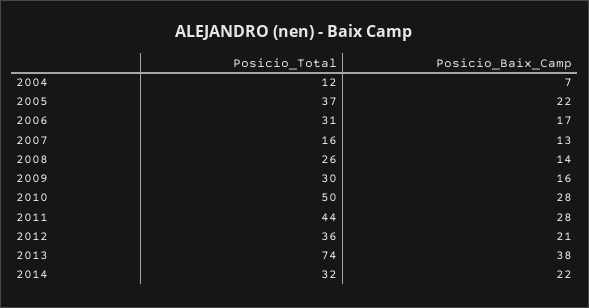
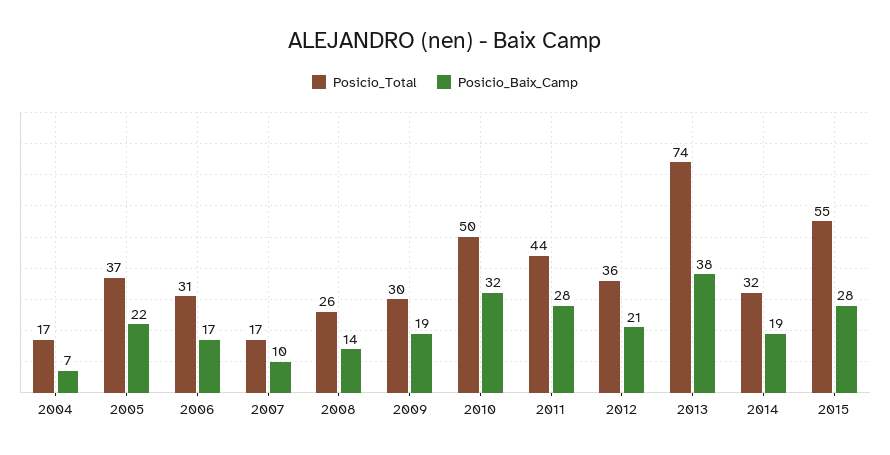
Posicio_Total, 2004: 12 -> 17
Posicio_Total, 2007: 16 -> 17
Posicio_Baix_Camp, 2007: 13 -> 10
Posicio_Baix_Camp, 2009: 16 -> 19
Posicio_Baix_Camp, 2010: 28 -> 32
Posicio_Baix_Camp, 2014: 22 -> 19
Posicio_Total, 2015: none -> 55
Posicio_Baix_Camp, 2015: none -> 28

